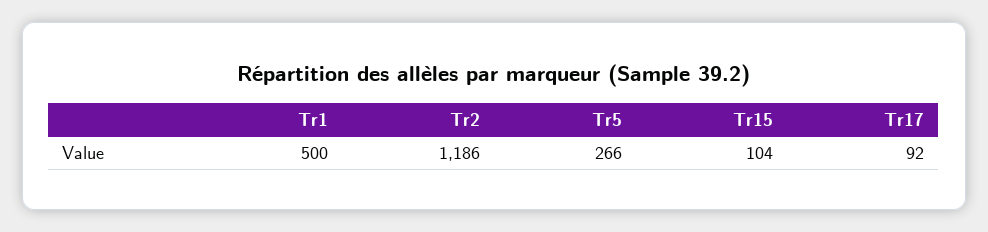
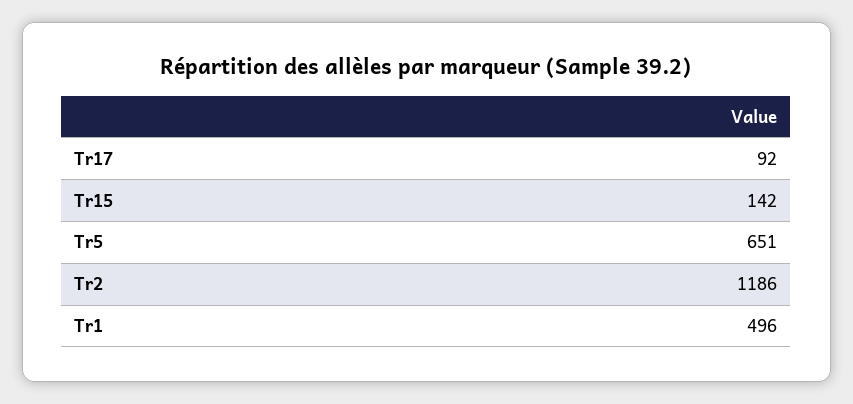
Tr1: 500 -> 496
Tr5: 266 -> 651
Tr15: 104 -> 142

